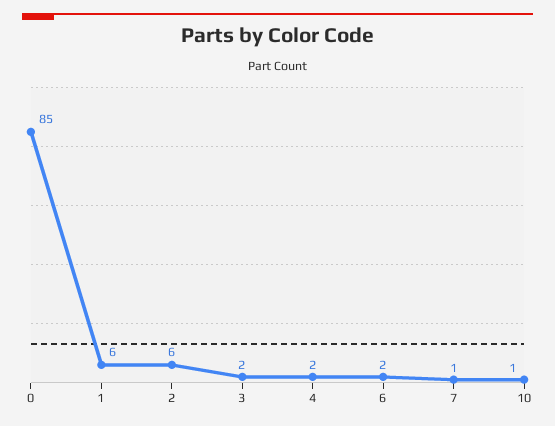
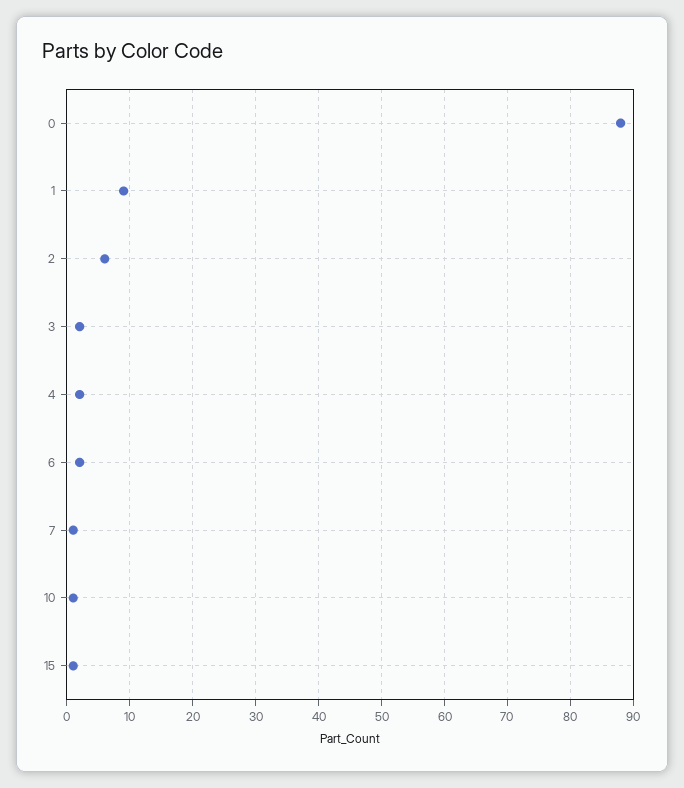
0: 85 -> 88
1: 6 -> 9
15: none -> 1

